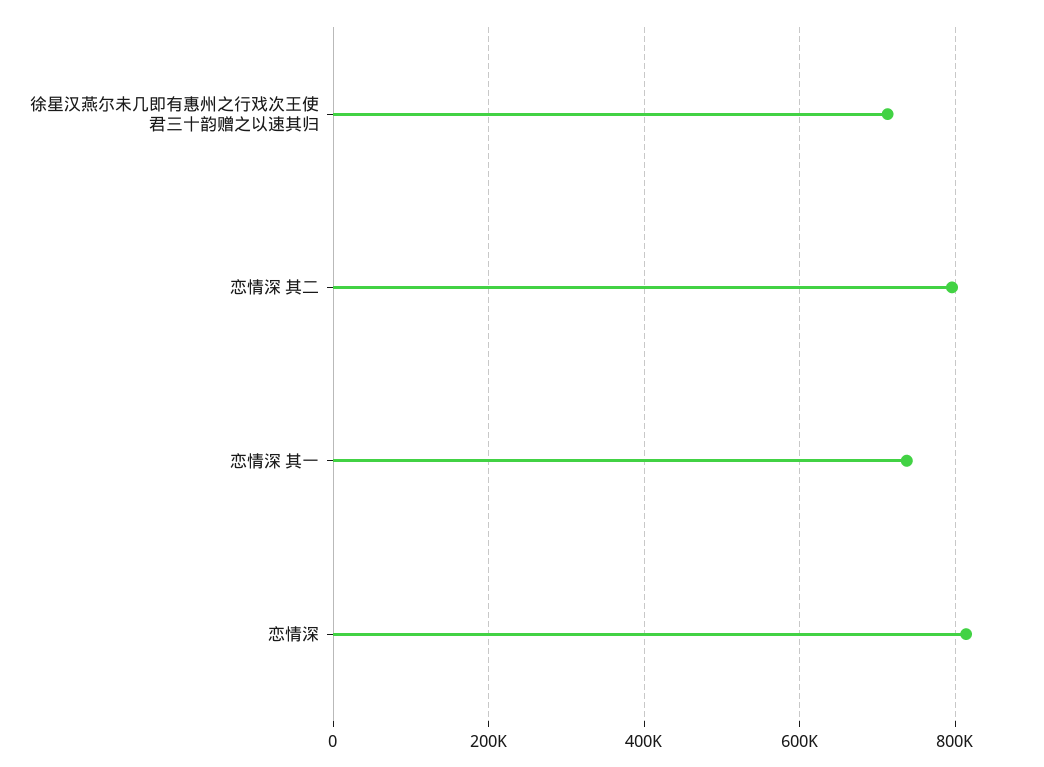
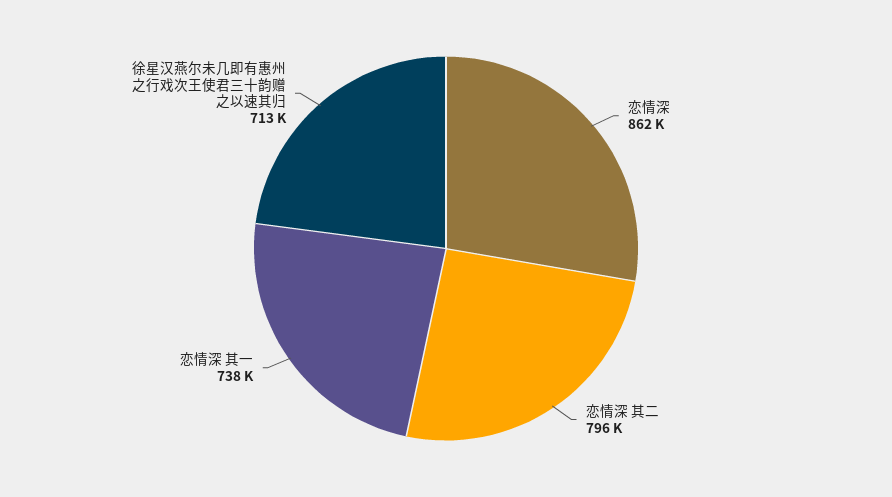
恋情深: 820000 -> 862000

